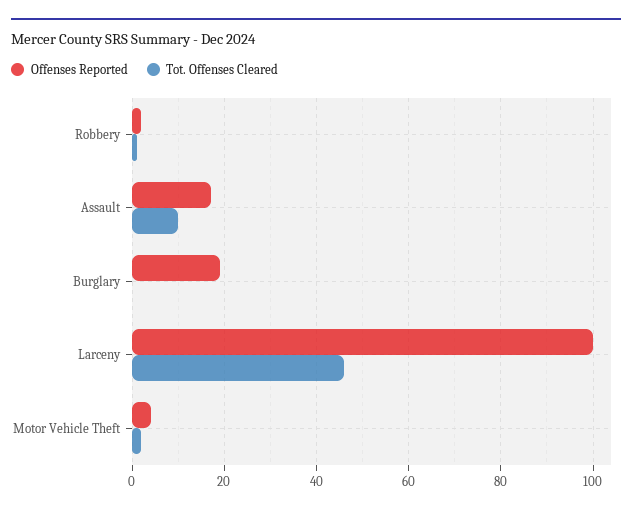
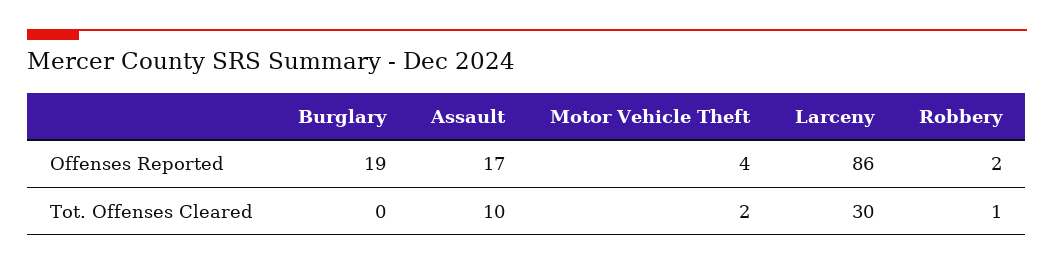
Offenses Reported, Larceny: 100 -> 86
Tot. Offenses Cleared, Larceny: 45 -> 30

